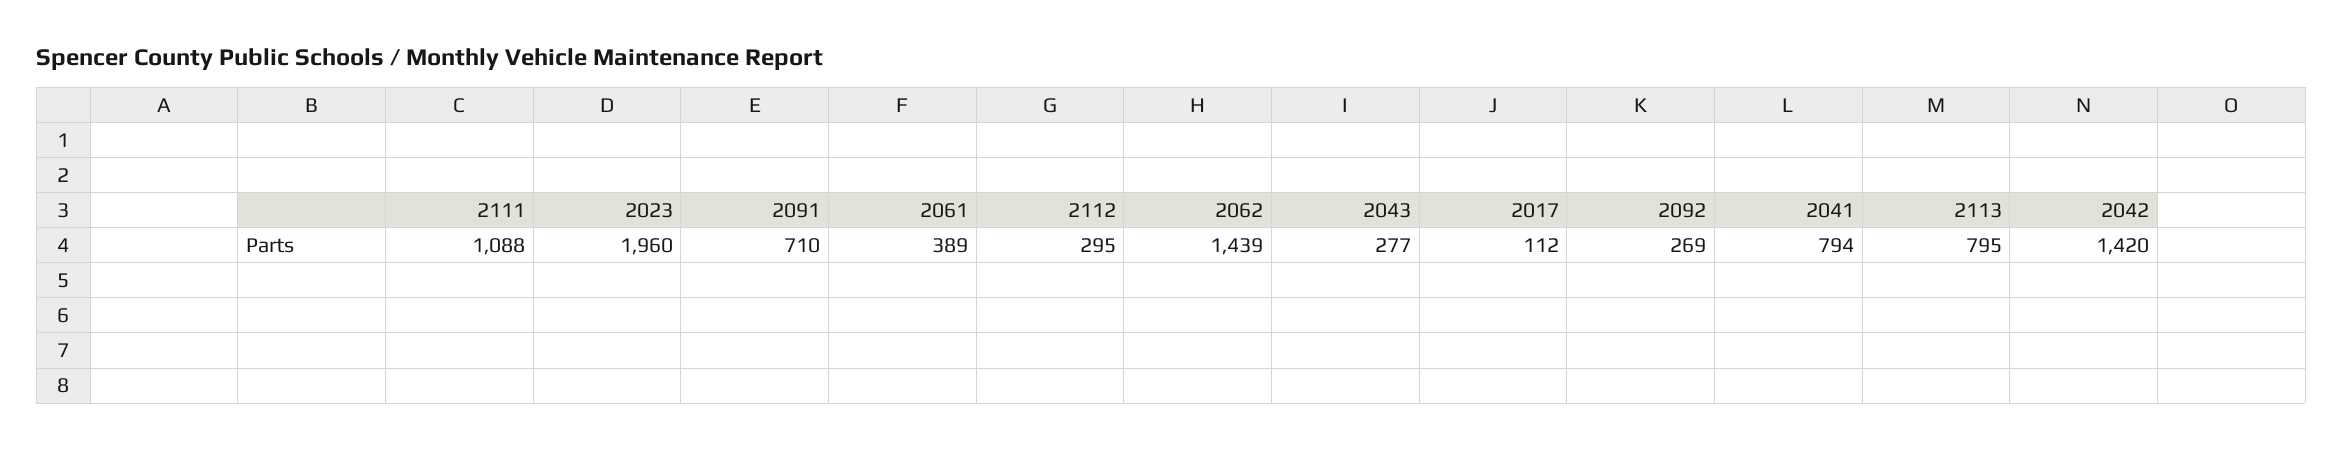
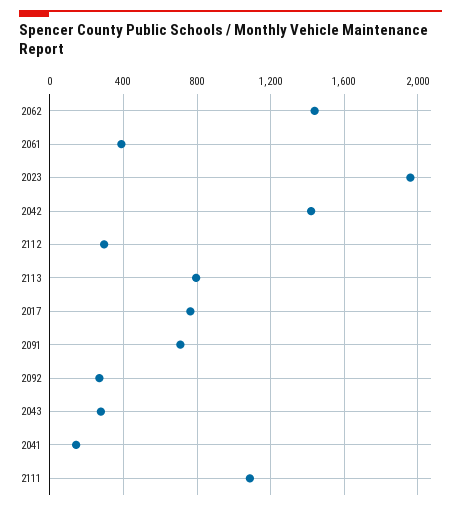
2017: 112 -> 750
2041: 794 -> 150

